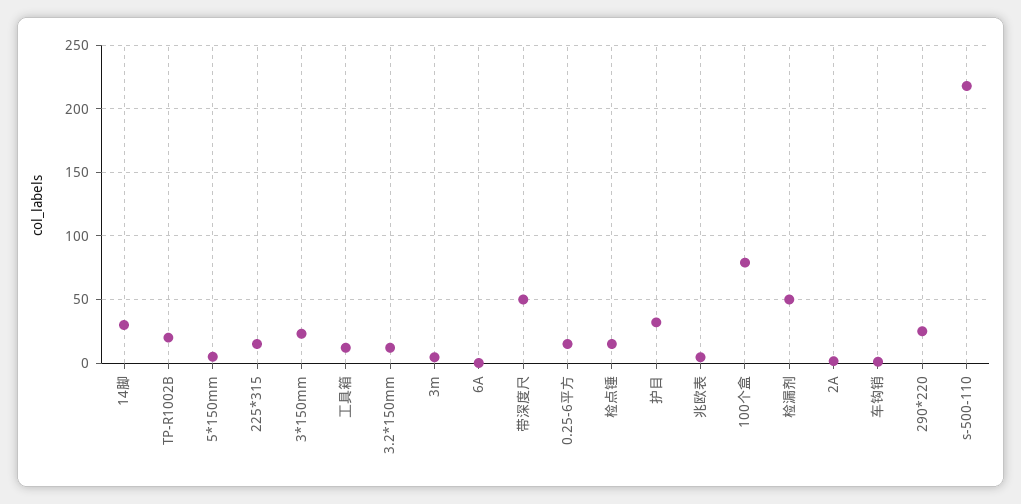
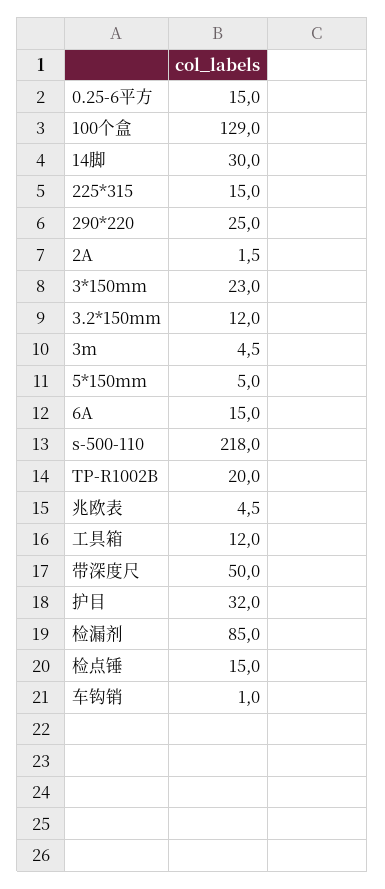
6A: 0 -> 15
100个盒: 80 -> 129
检漏剂: 50 -> 85

